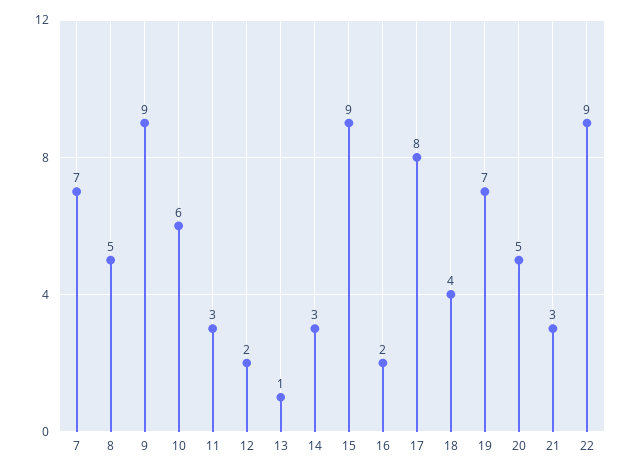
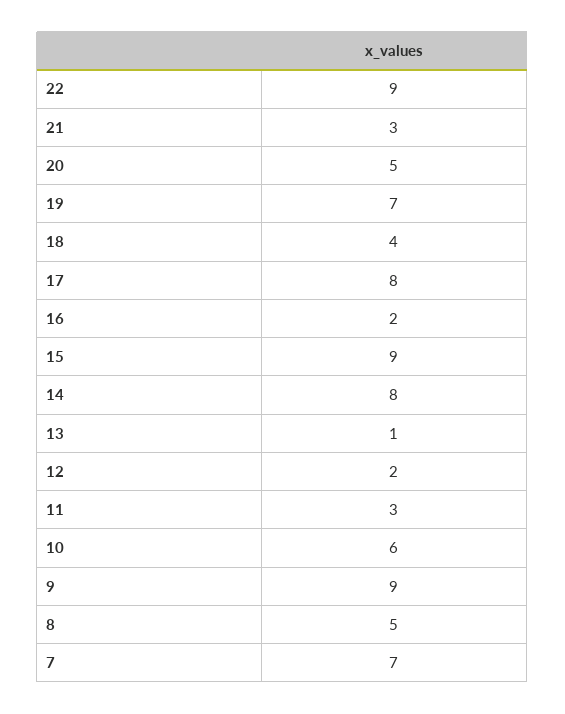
14: 3 -> 8

